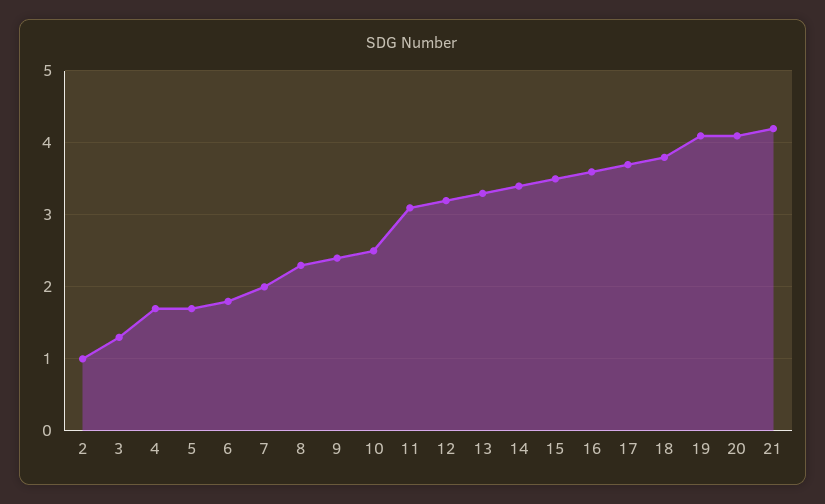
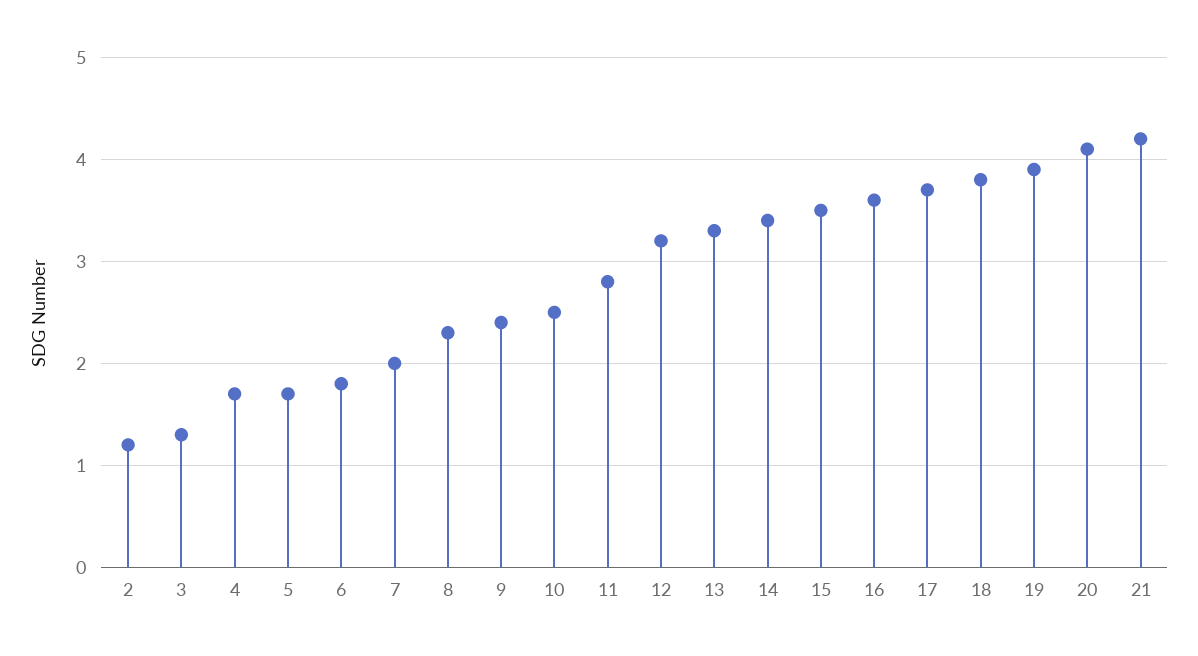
2: 1 -> 1.2
11: 3.1 -> 2.8
19: 4.1 -> 3.9

